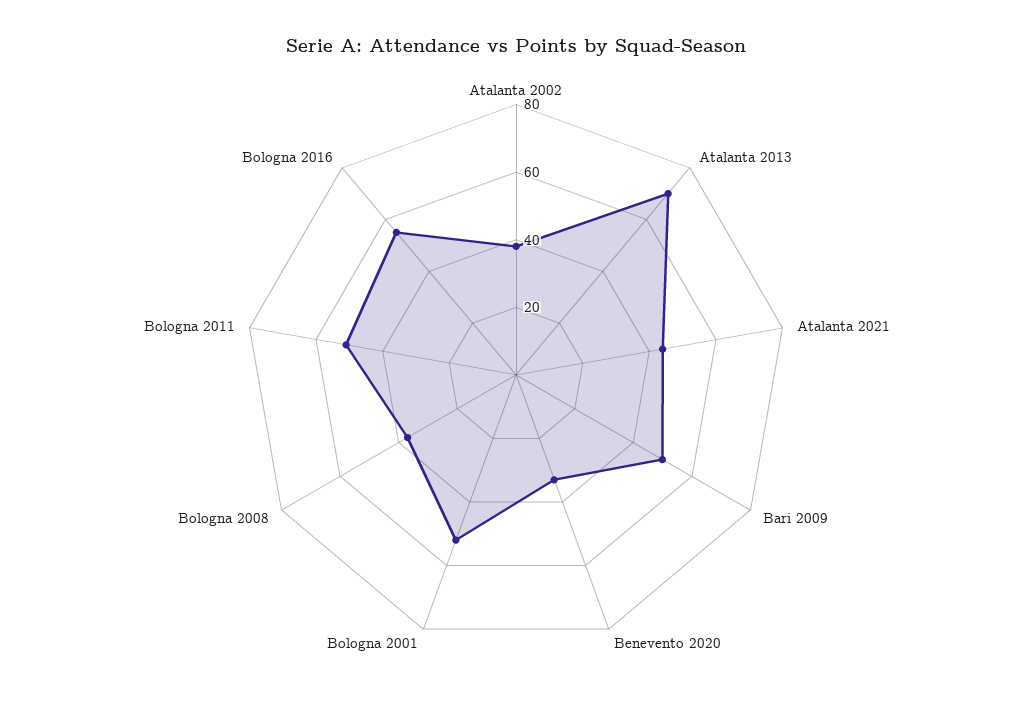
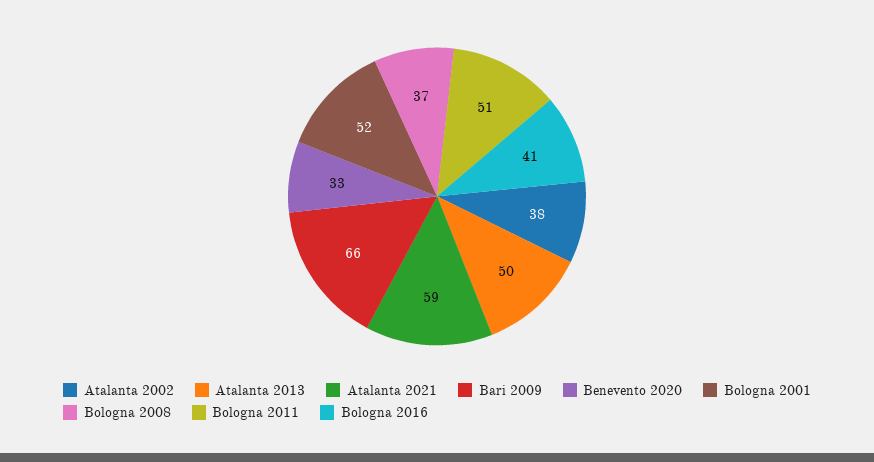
Atalanta 2013: 70 -> 50
Atalanta 2021: 45 -> 59
Bari 2009: 50 -> 66
Bologna 2016: 55 -> 41

